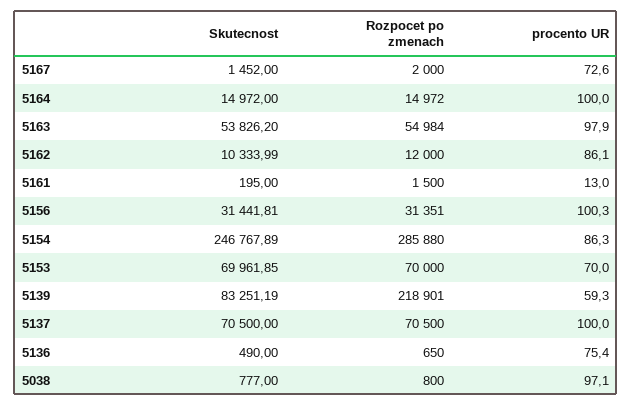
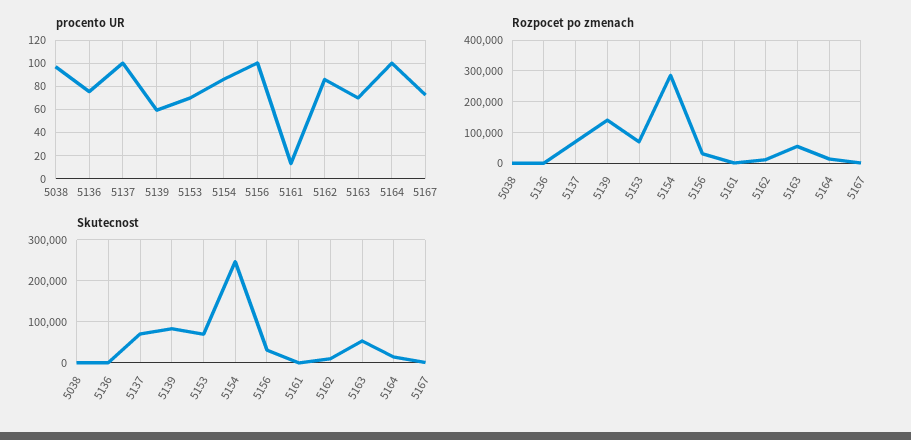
procento UR, 5163: 97.9 -> 70
Rozpocet po zmenach, 5139: 218901 -> 140000

